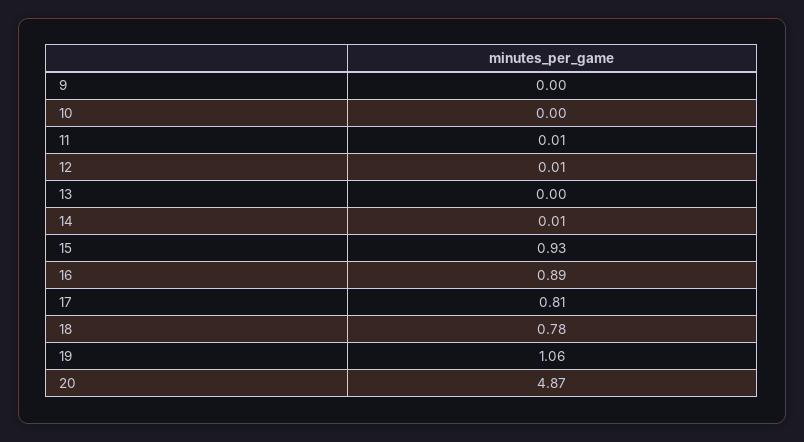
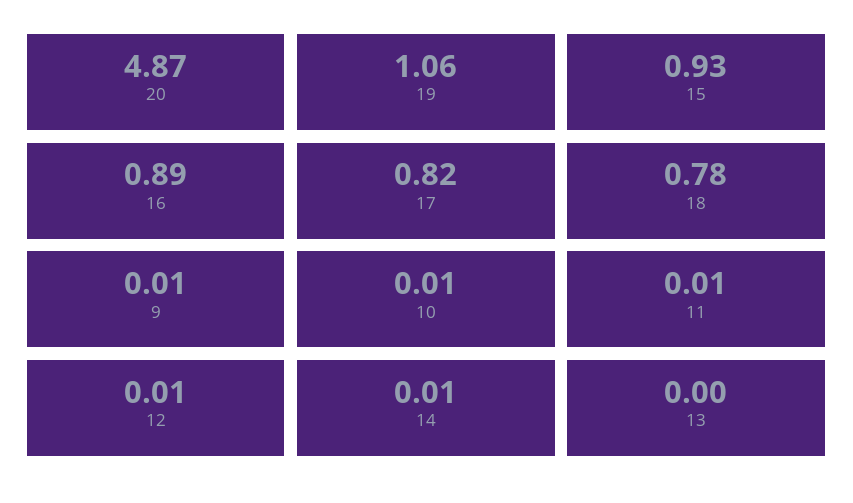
9: 0 -> 0.01
10: 0 -> 0.01
17: 0.81 -> 0.82

